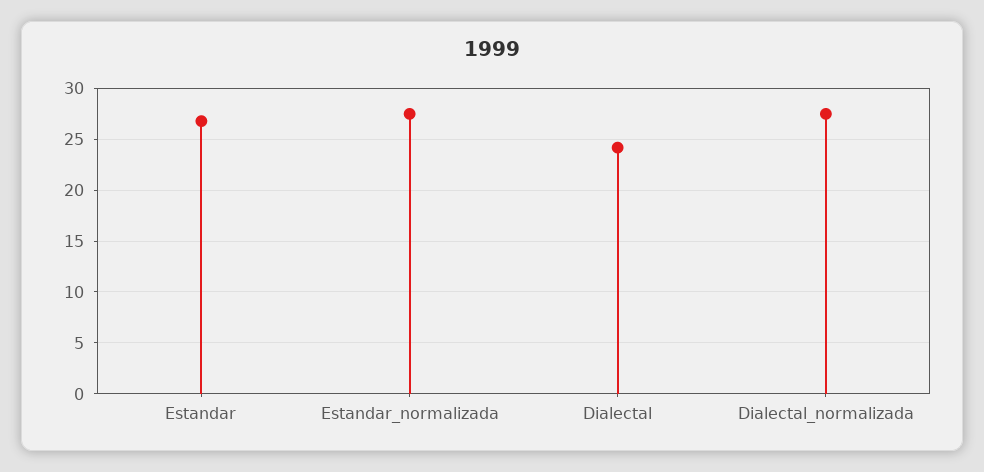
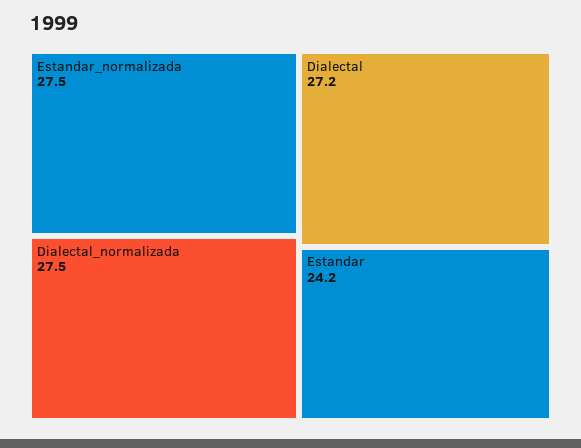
Estandar: 27 -> 24.2
Dialectal: 24 -> 27.2

